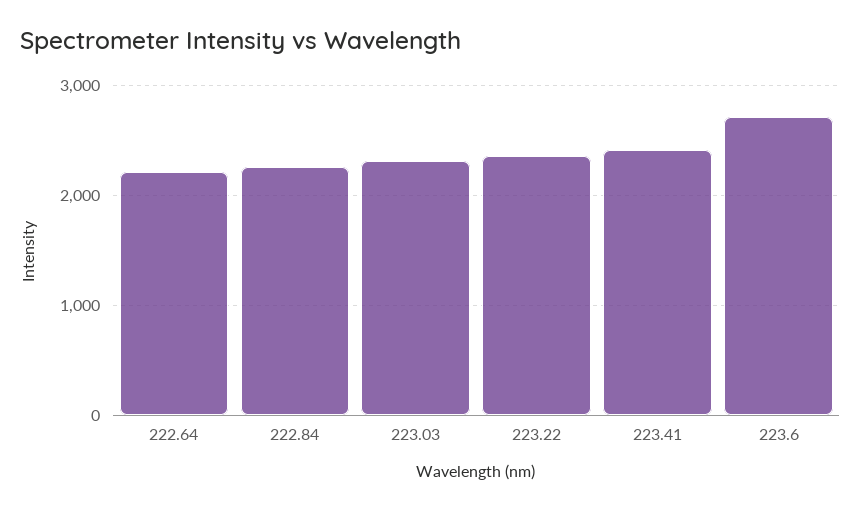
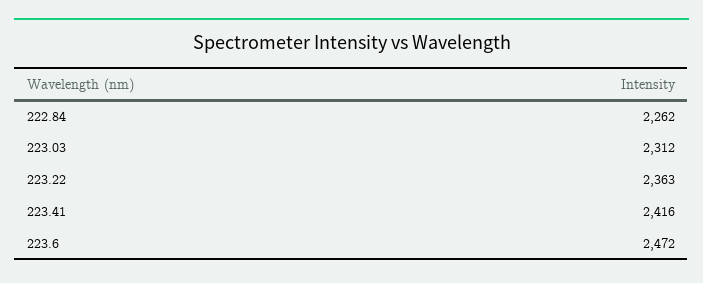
222.64: 2200 -> none
223.6: 2700 -> 2472

